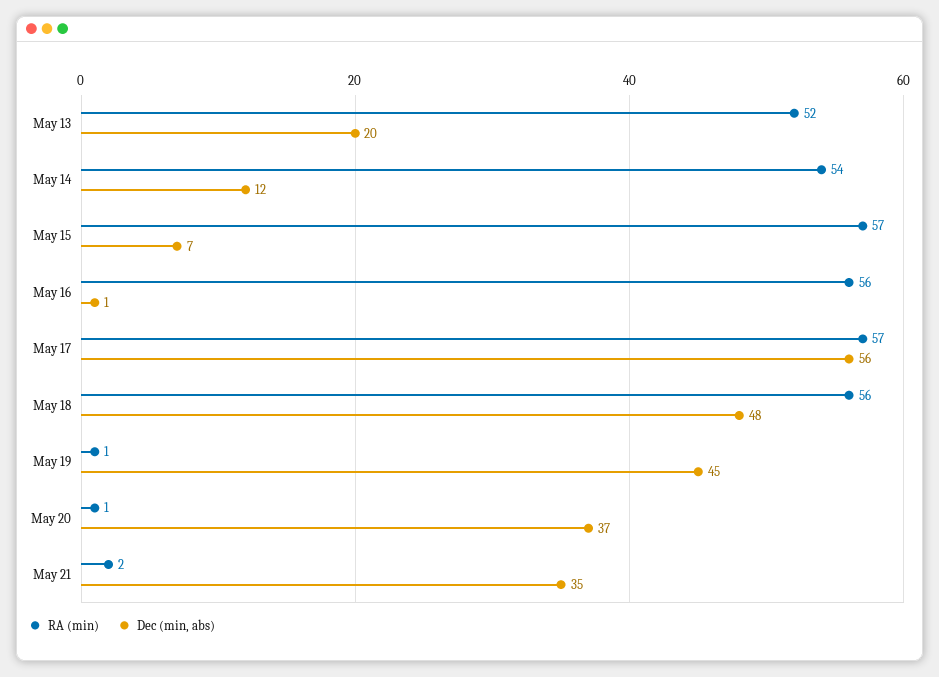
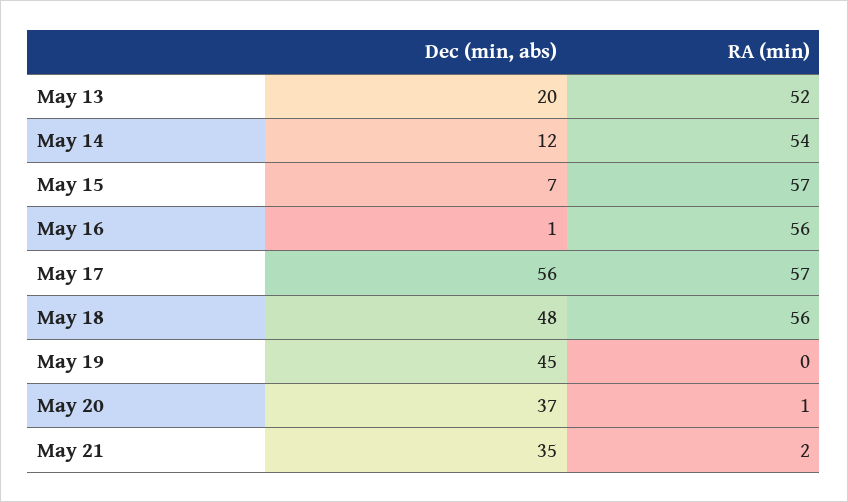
RA (min), May 19: 1 -> 0

